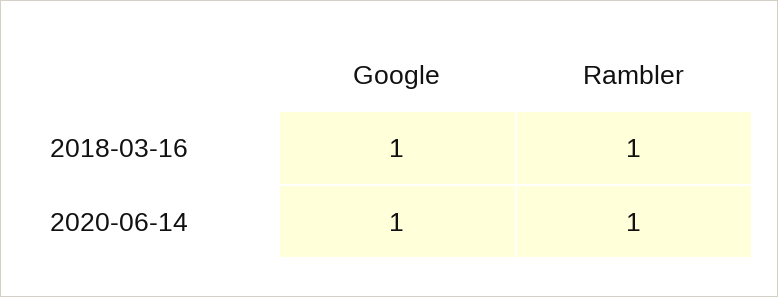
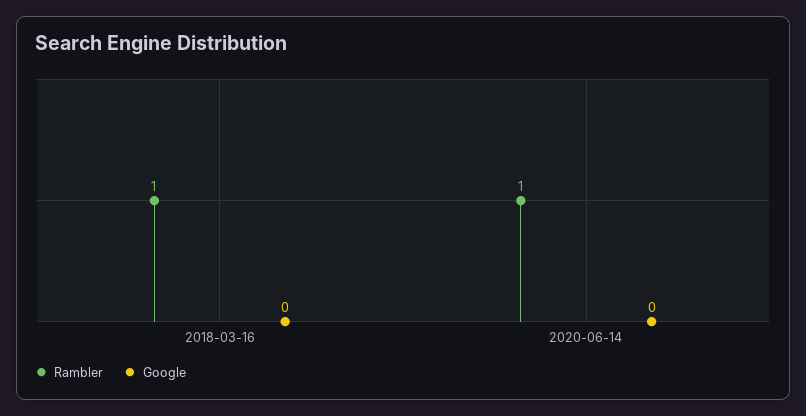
Google, 2018-03-16: 1 -> 0
Google, 2020-06-14: 1 -> 0

